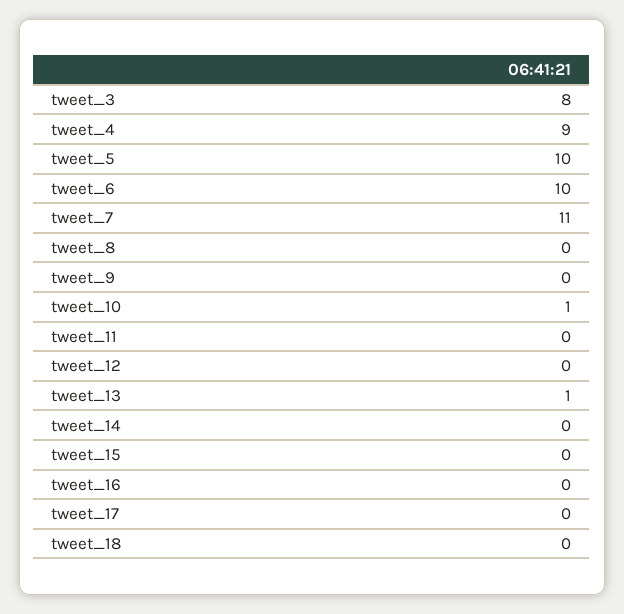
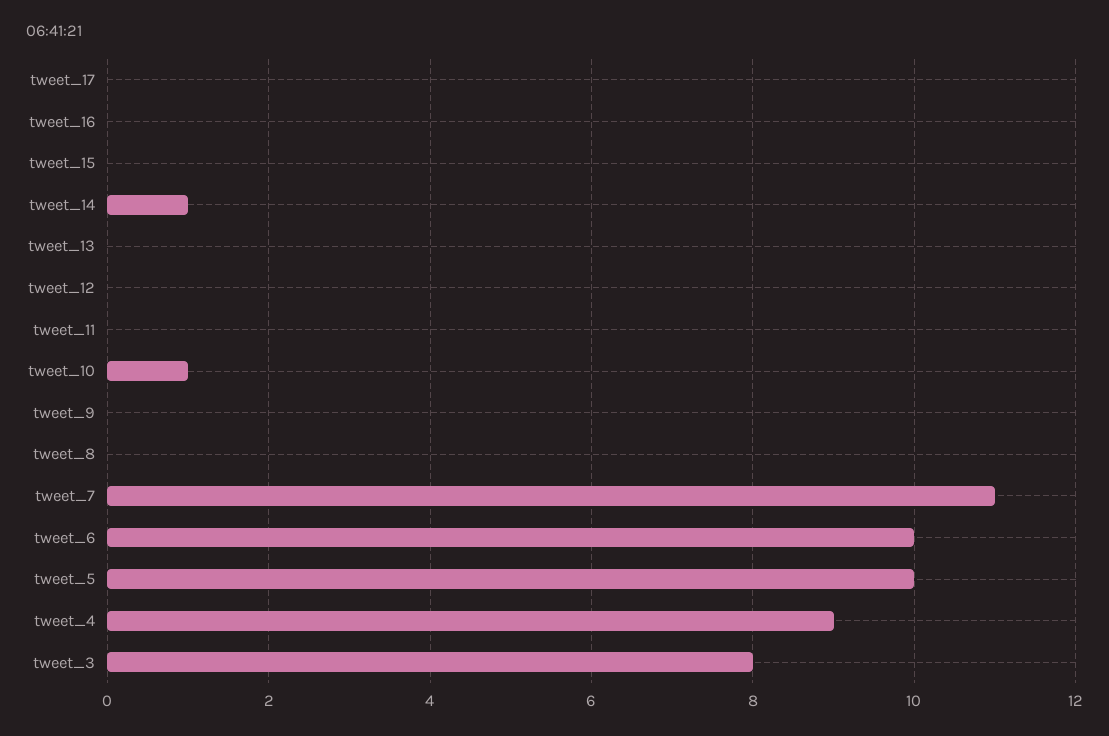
tweet_13: 1 -> 0
tweet_14: 0 -> 1
tweet_18: 0 -> none

